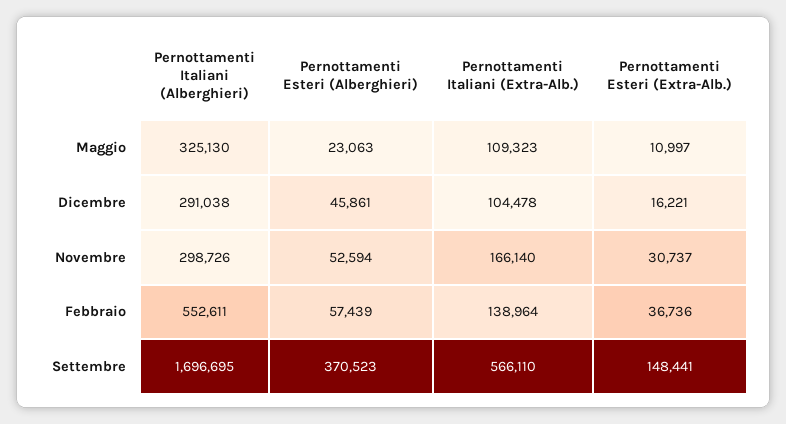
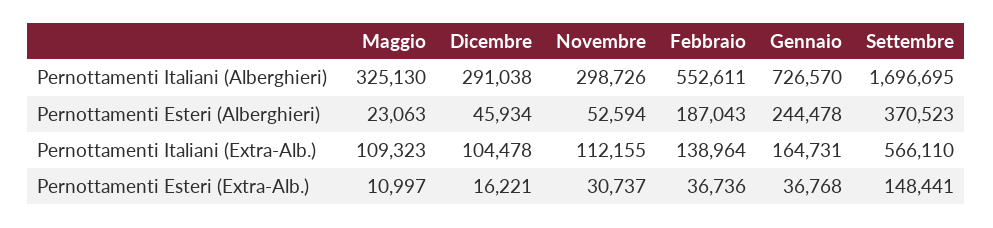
Pernottamenti Esteri (Alberghieri), Dicembre: 45861 -> 45934
Pernottamenti Italiani (Extra-Alb.), Novembre: 166140 -> 112155
Pernottamenti Esteri (Alberghieri), Febbraio: 57439 -> 187043
Pernottamenti Italiani (Alberghieri), Gennaio: none -> 726570
Pernottamenti Esteri (Alberghieri), Gennaio: none -> 244478
Pernottamenti Italiani (Extra-Alb.), Gennaio: none -> 164731
Pernottamenti Esteri (Extra-Alb.), Gennaio: none -> 36768

